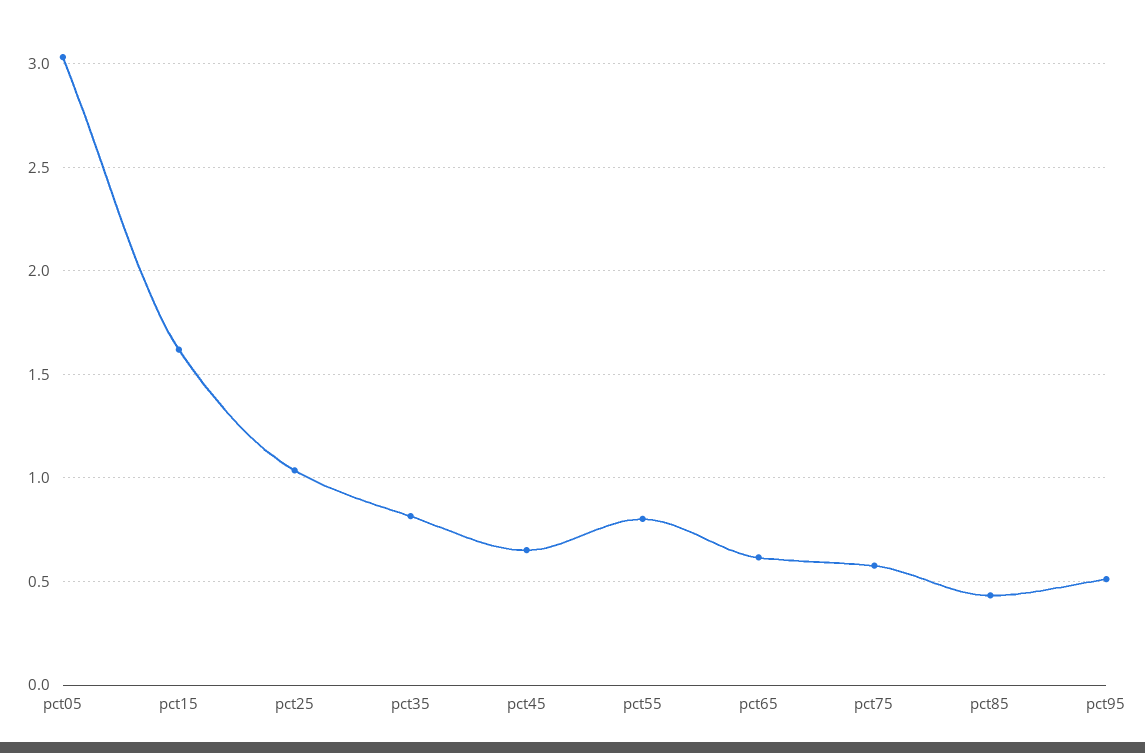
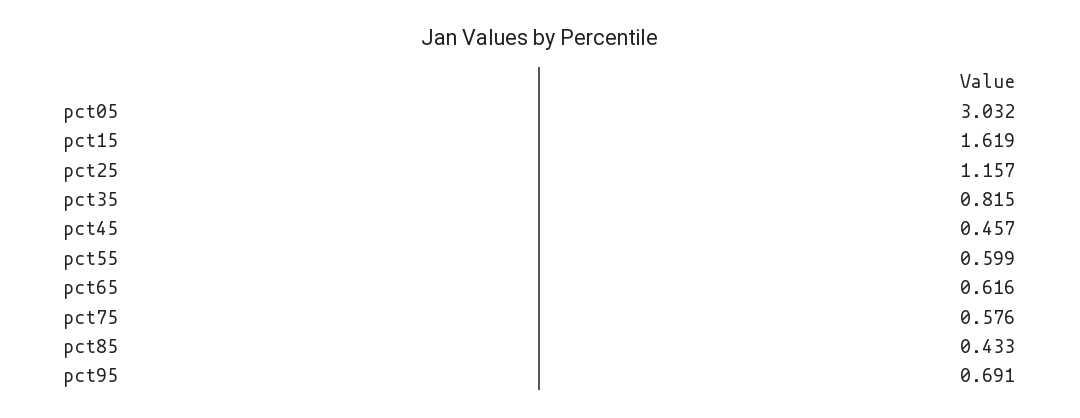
pct25: 1.05 -> 1.157
pct45: 0.65 -> 0.457
pct55: 0.8 -> 0.599
pct95: 0.5 -> 0.691

